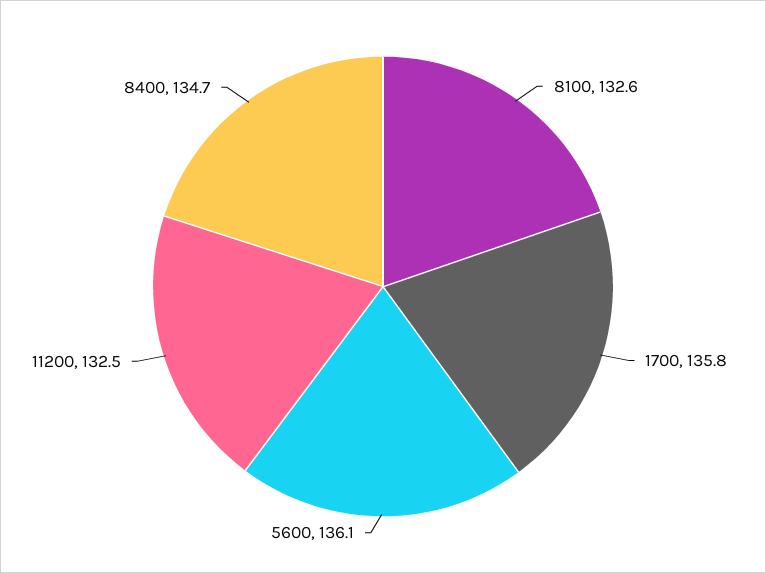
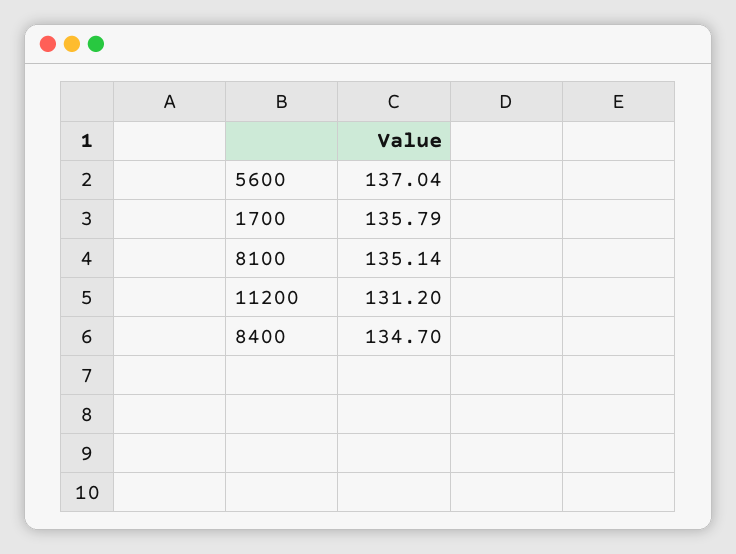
8100: 132.6 -> 135.14
5600: 136.1 -> 137.04
11200: 132.5 -> 131.2

